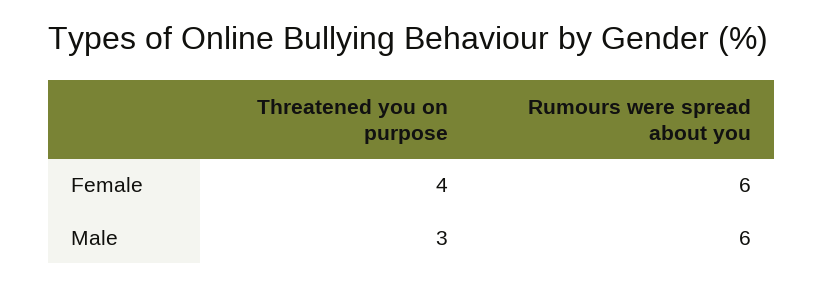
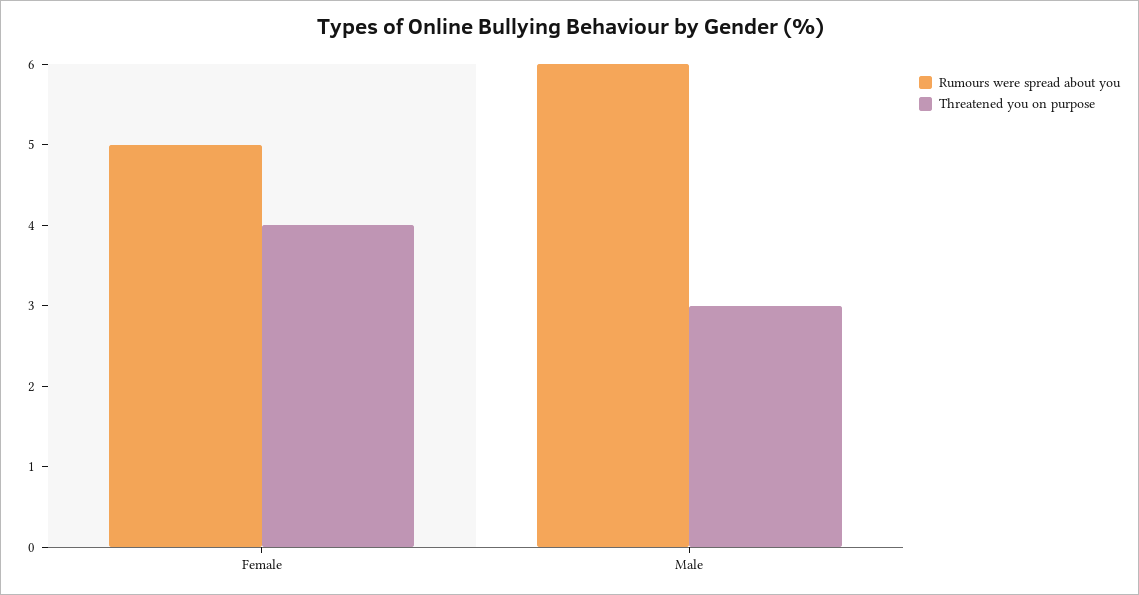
Rumours were spread about you, Female: 6 -> 5

